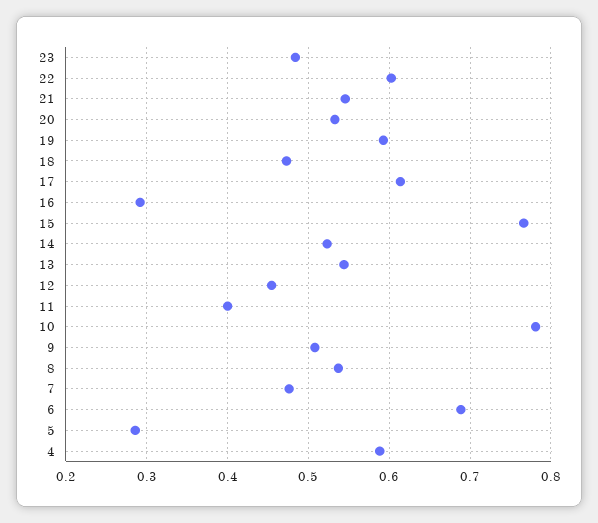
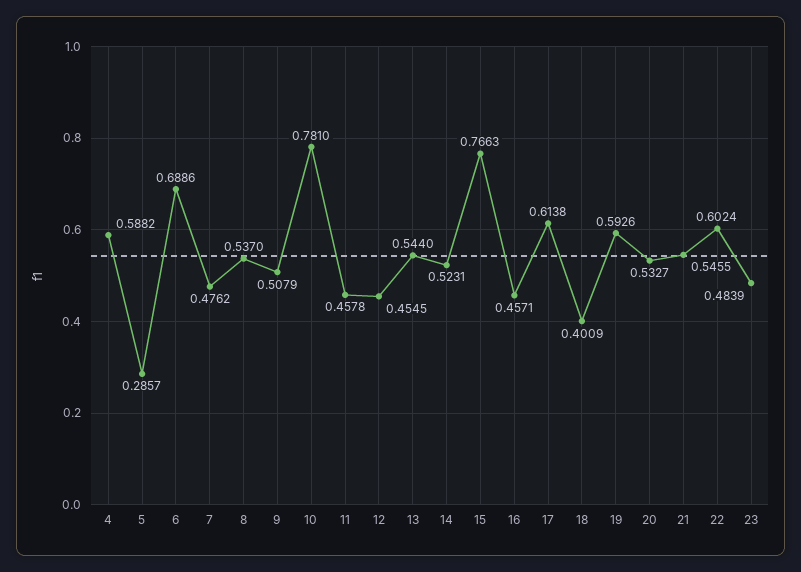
18: 0.47 -> 0.4009
16: 0.29 -> 0.4571
11: 0.4 -> 0.4578

